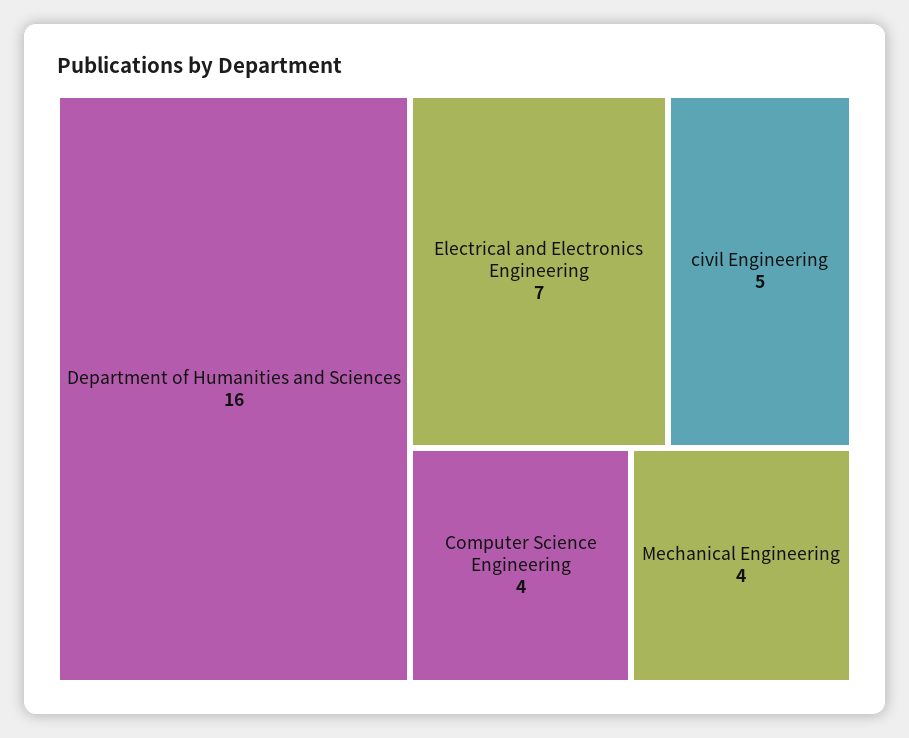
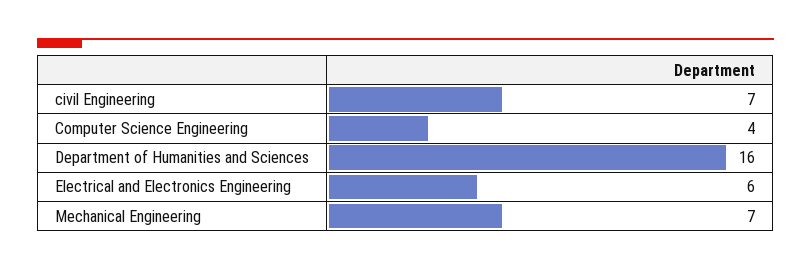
Electrical and Electronics Engineering: 7 -> 6
civil Engineering: 5 -> 7
Mechanical Engineering: 4 -> 7

